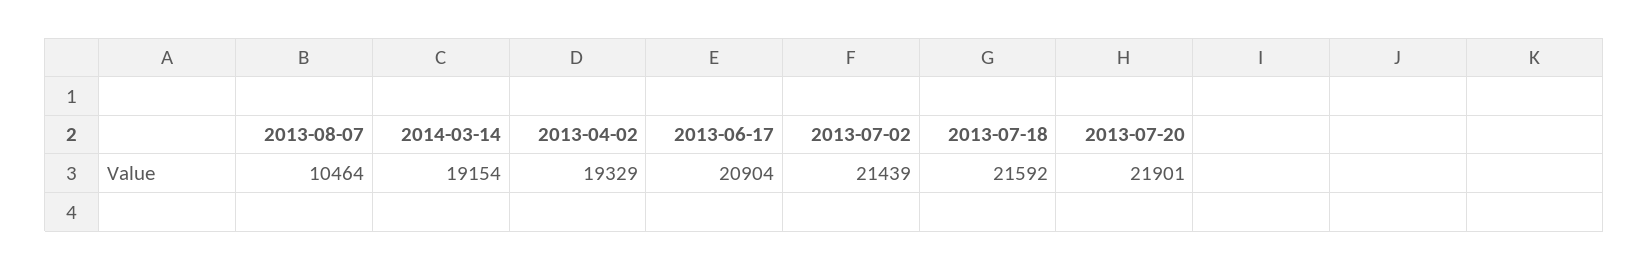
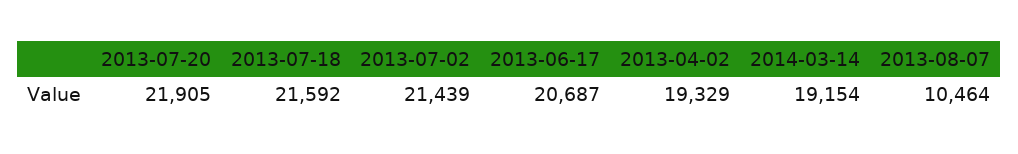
2013-06-17: 20904 -> 20687
2013-07-20: 21901 -> 21905

